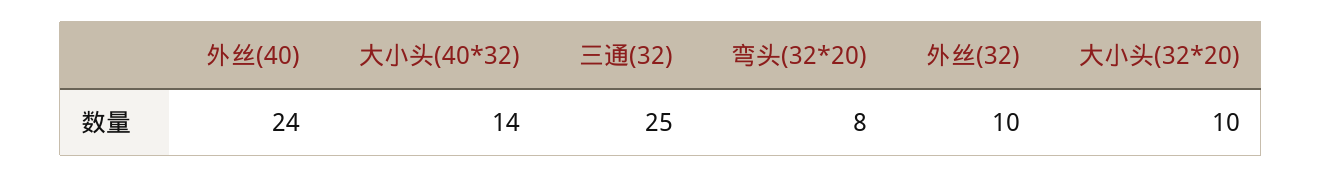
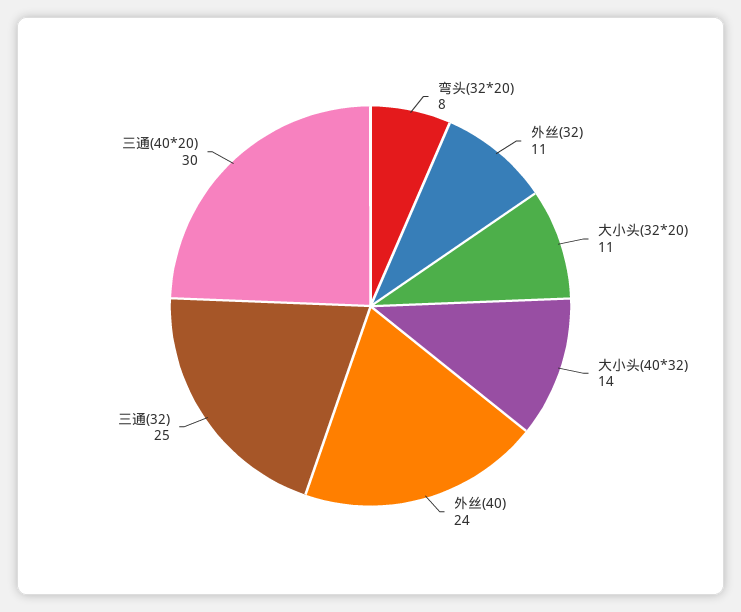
外丝(32): 10 -> 11
大小头(32*20): 10 -> 11
三通(40*20): none -> 30

